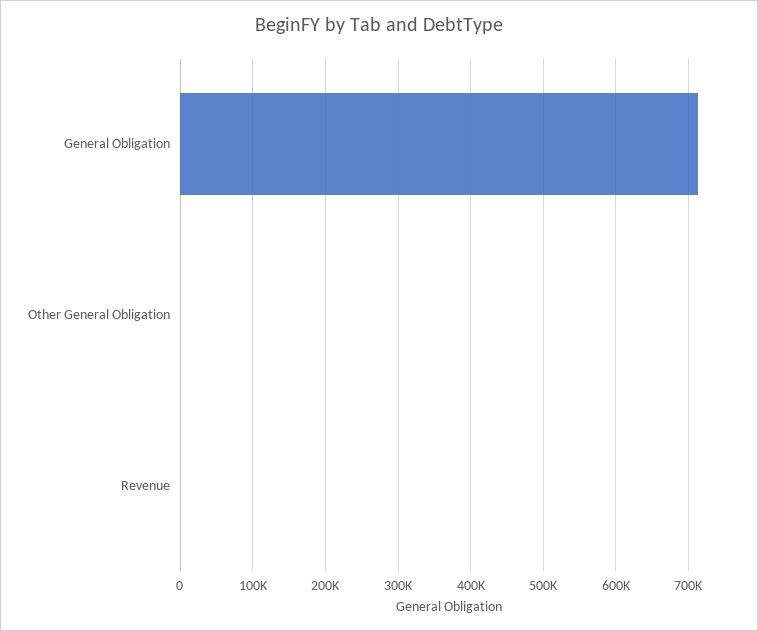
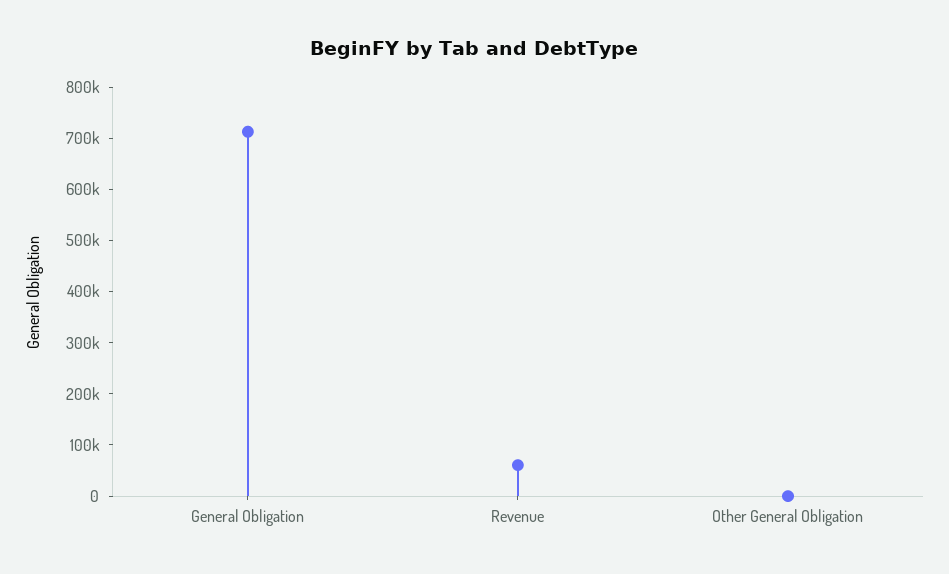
Revenue: 0 -> 60000

